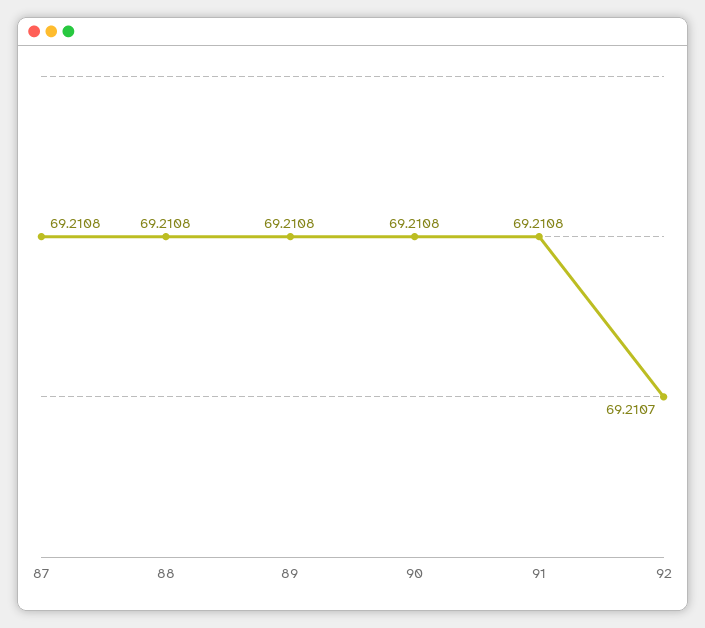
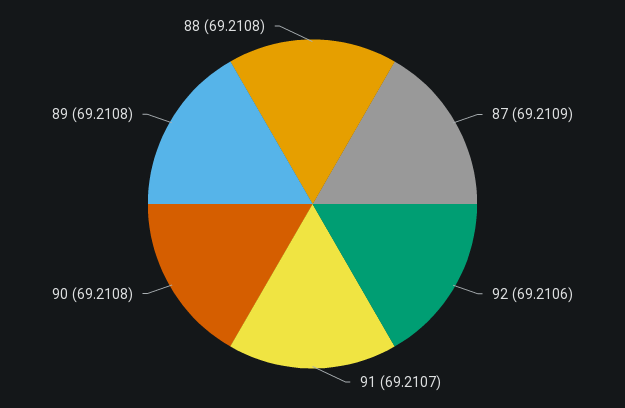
87: 69.2108 -> 69.2109
91: 69.2108 -> 69.2107
92: 69.2107 -> 69.2106

